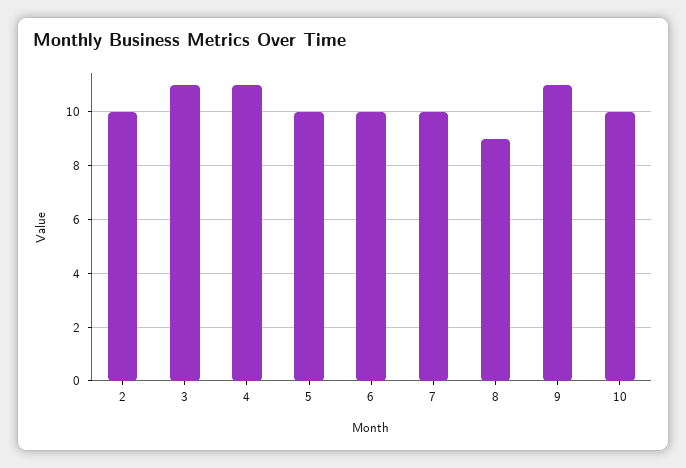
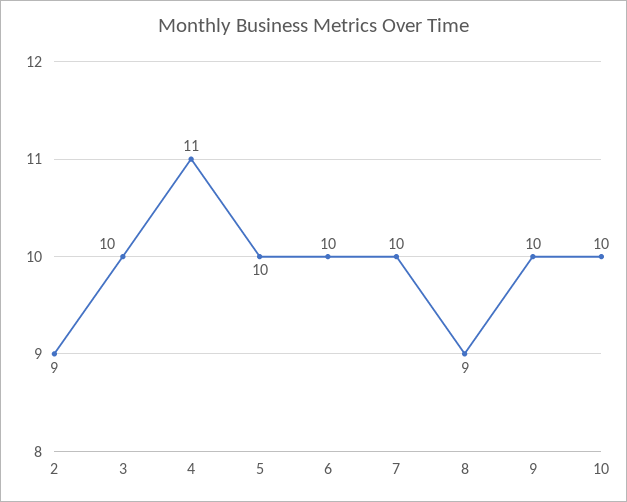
2: 10 -> 9
3: 11 -> 10
9: 11 -> 10

